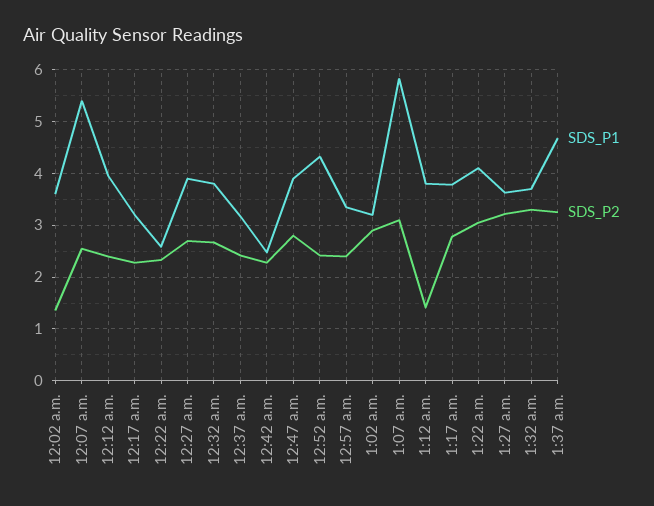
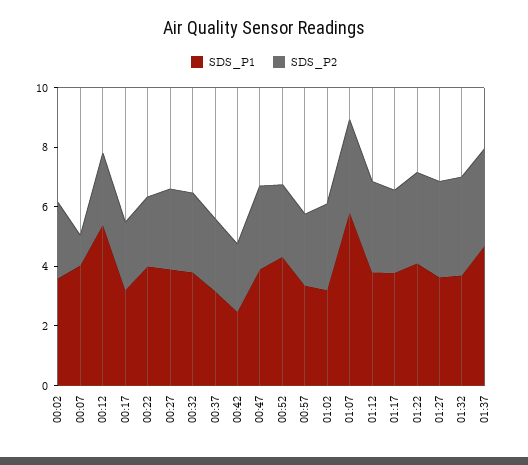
SDS_P2, 12:02 a.m.: 1.4 -> 2.5
SDS_P1, 12:07 a.m.: 5.4 -> 4
SDS_P2, 12:07 a.m.: 2.6 -> 1
SDS_P1, 12:12 a.m.: 4 -> 5.5
SDS_P1, 12:22 a.m.: 2.6 -> 4
SDS_P2, 1:12 a.m.: 1.4 -> 3

